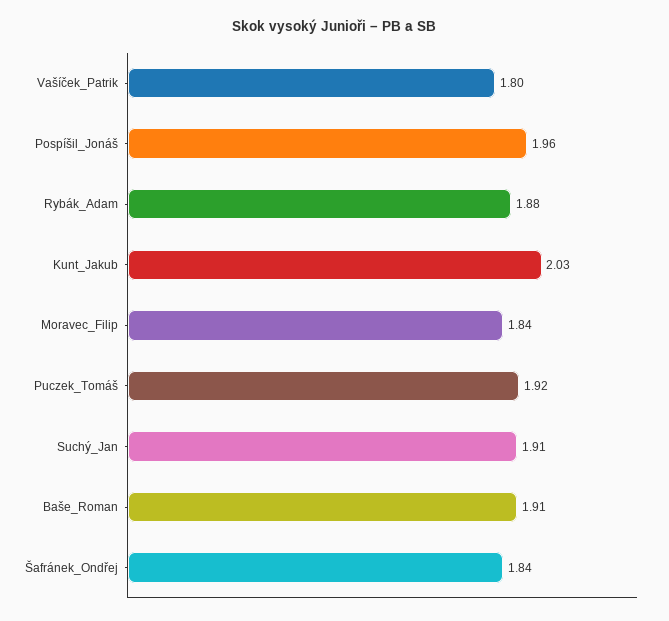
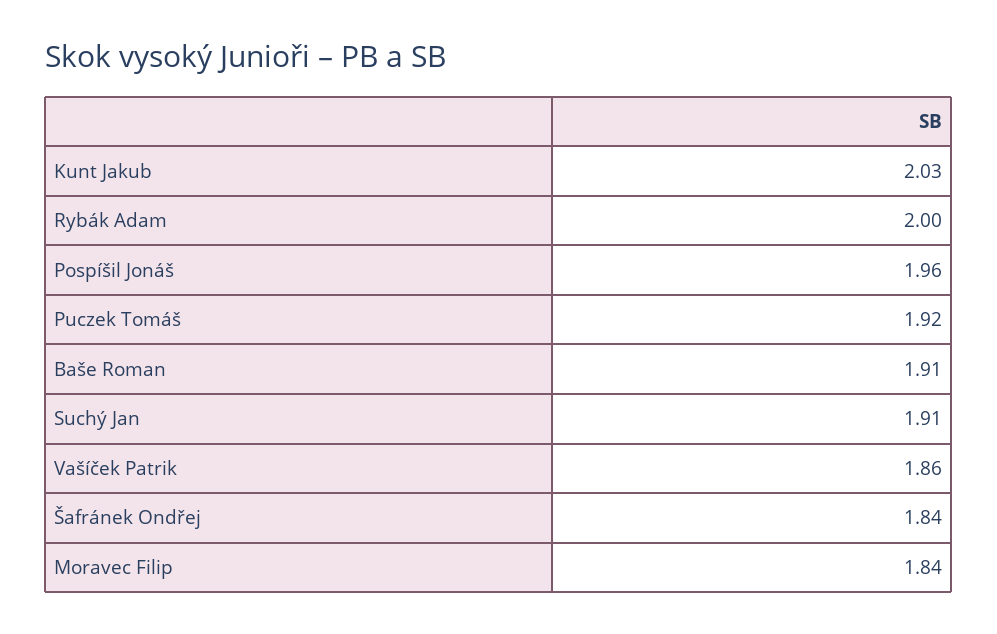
Vašíček_Patrik: 1.8 -> 1.86
Rybák_Adam: 1.88 -> 2

